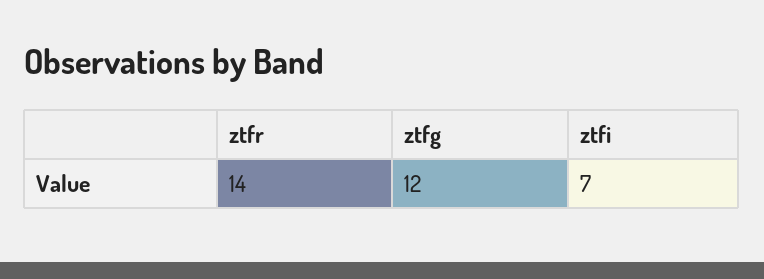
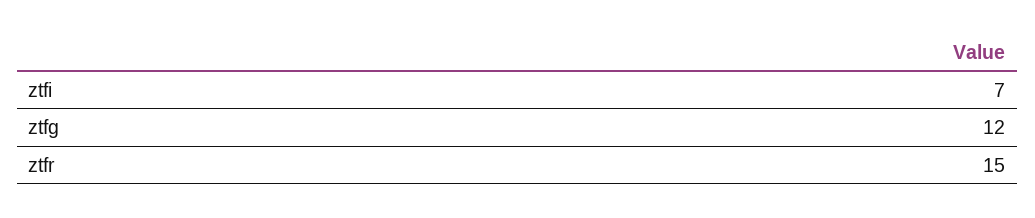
ztfr: 14 -> 15

